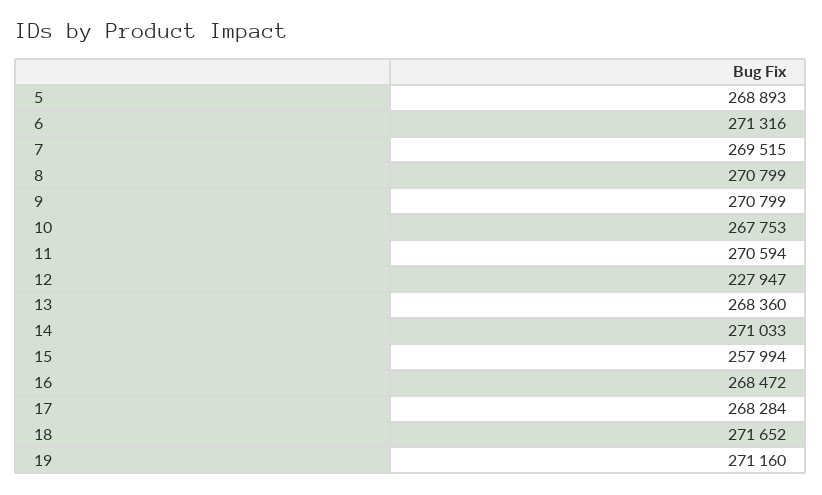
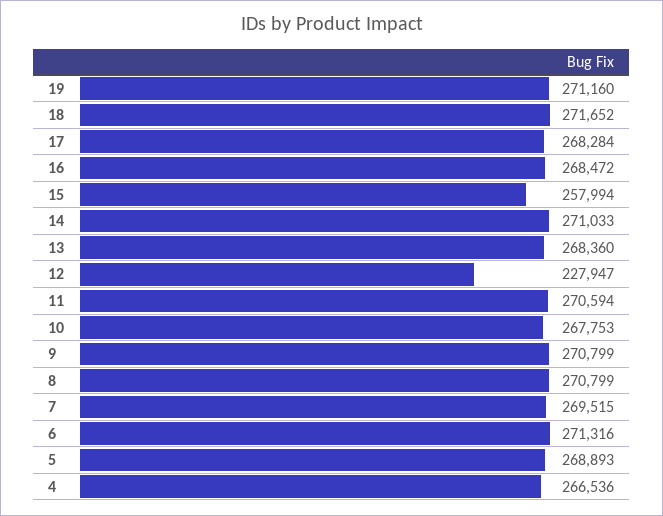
4: none -> 266536

